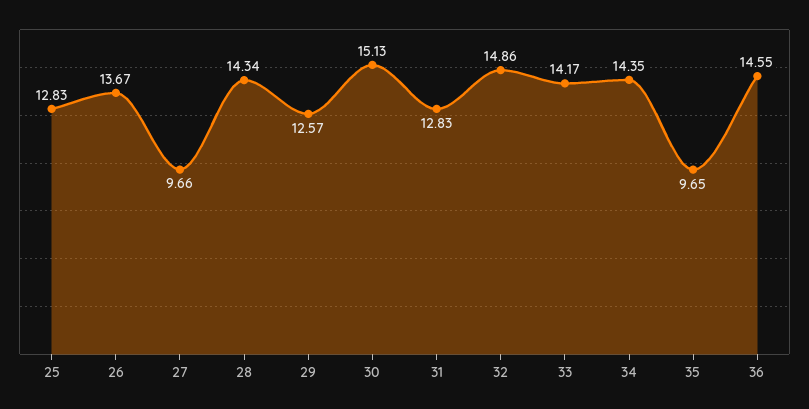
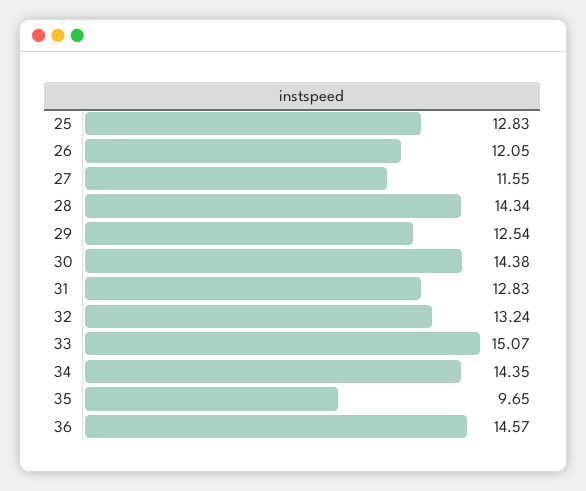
26: 13.67 -> 12.05
27: 9.66 -> 11.55
29: 12.57 -> 12.54
30: 15.13 -> 14.38
32: 14.86 -> 13.24
33: 14.17 -> 15.07
36: 14.55 -> 14.57

